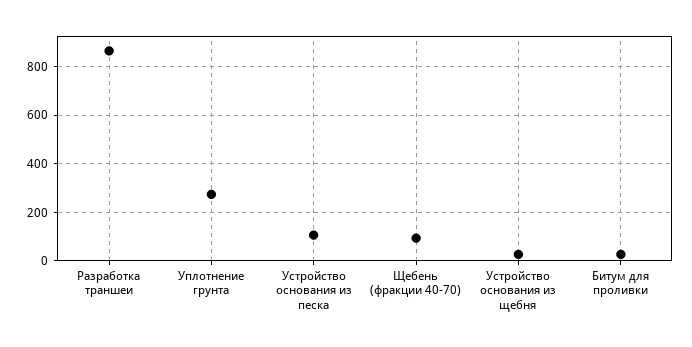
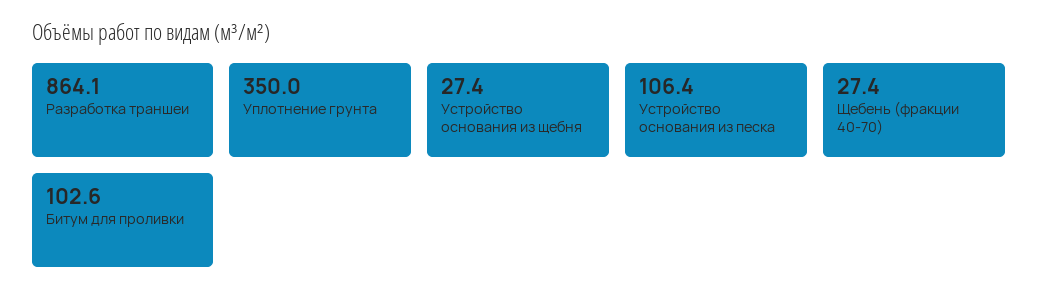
Уплотнение грунта: 275 -> 350
Щебень (фракции 40-70): 100 -> 27.4
Битум для проливки: 25 -> 102.6

